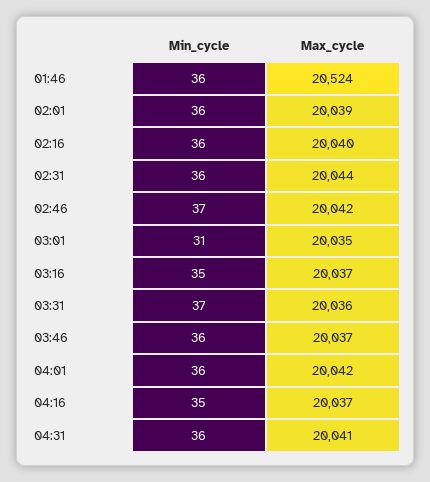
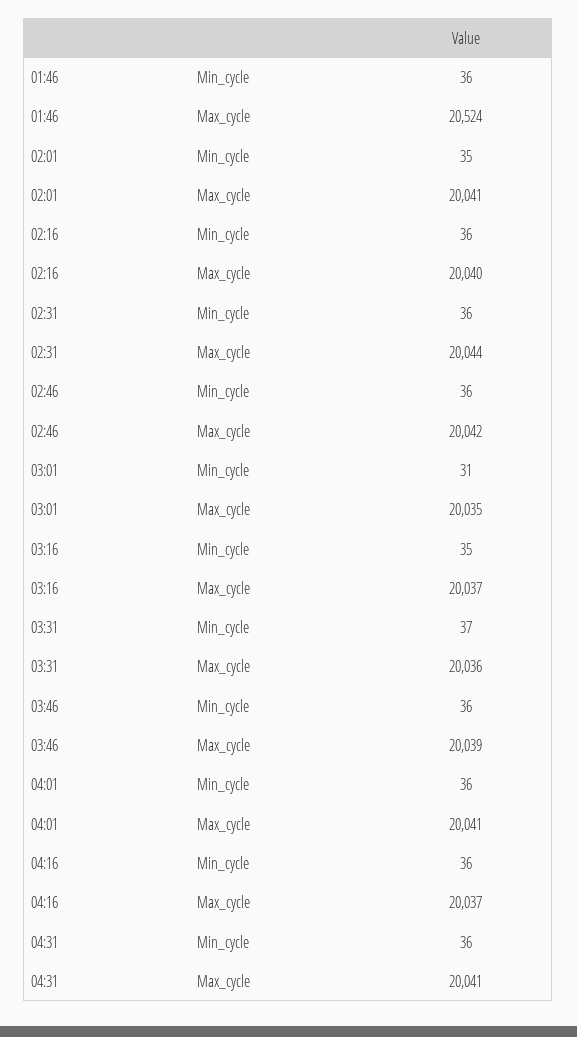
Min_cycle, 02:01: 36 -> 35
Max_cycle, 02:01: 20039 -> 20041
Min_cycle, 02:46: 37 -> 36
Max_cycle, 03:46: 20037 -> 20039
Max_cycle, 04:01: 20042 -> 20041
Min_cycle, 04:16: 35 -> 36

